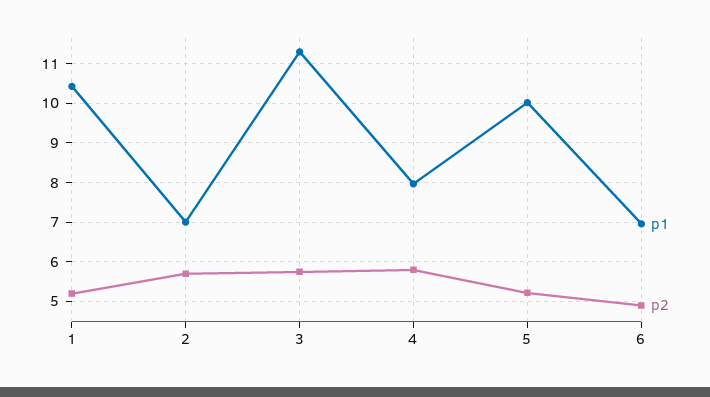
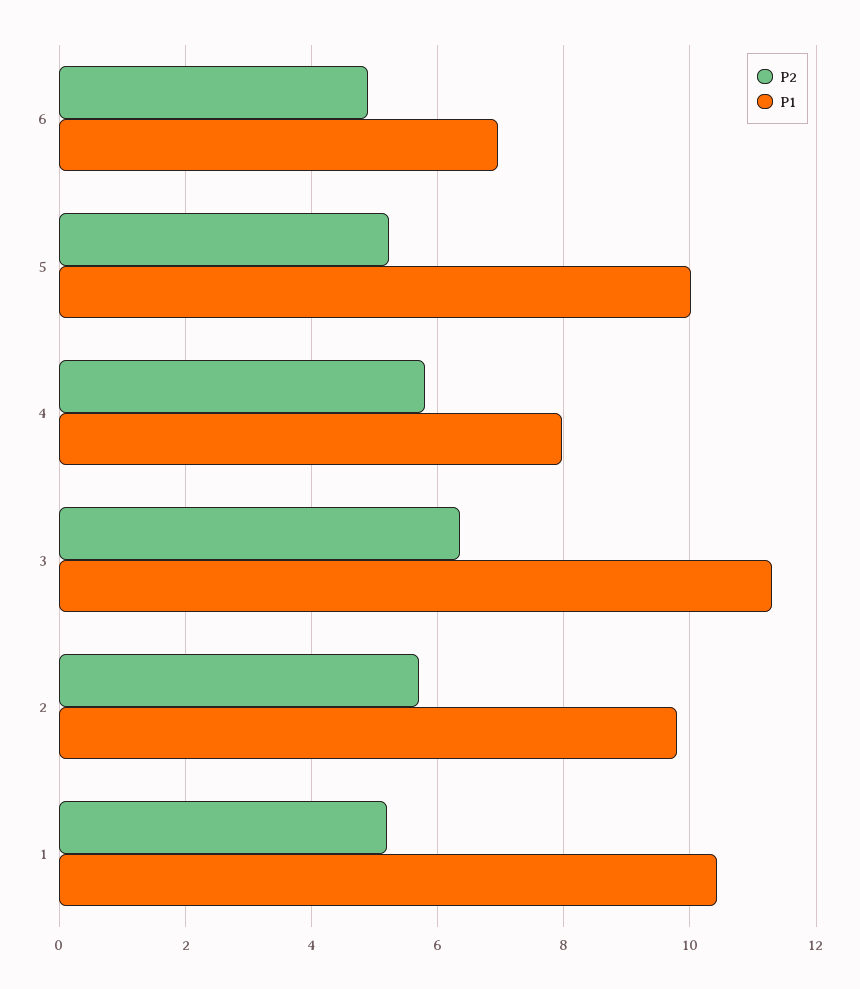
p1, 2: 7 -> 9.8
p2, 3: 5.8 -> 6.4

